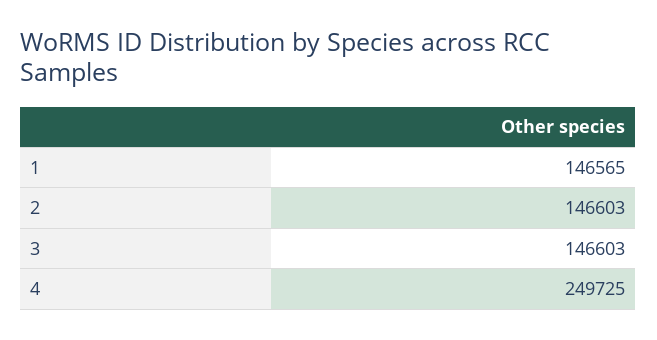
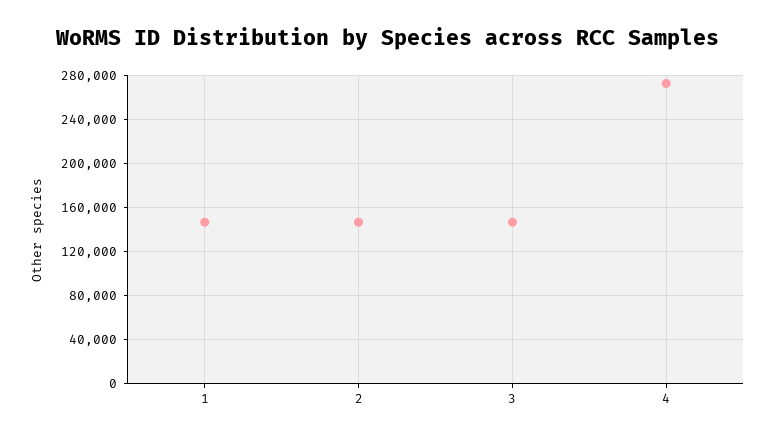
4: 249725 -> 270000

